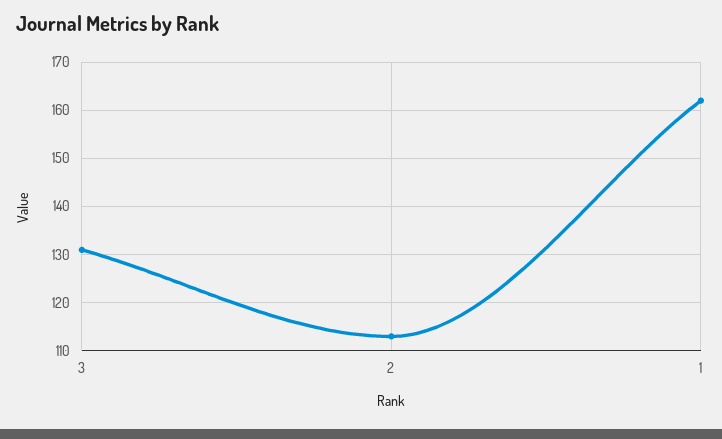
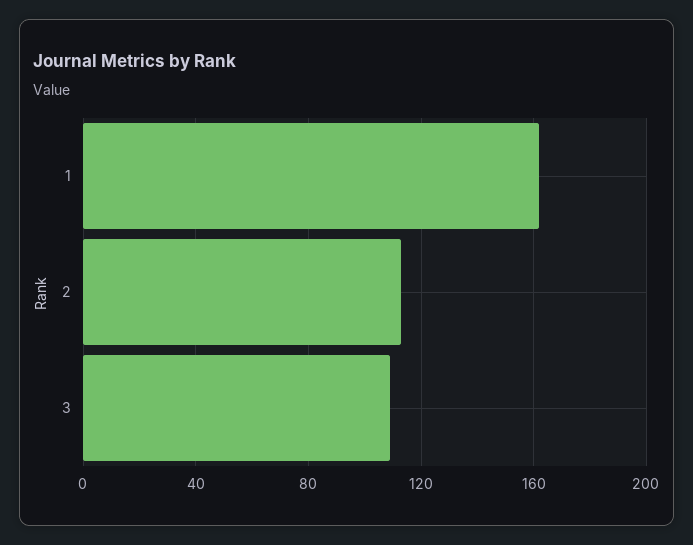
3: 130 -> 110

